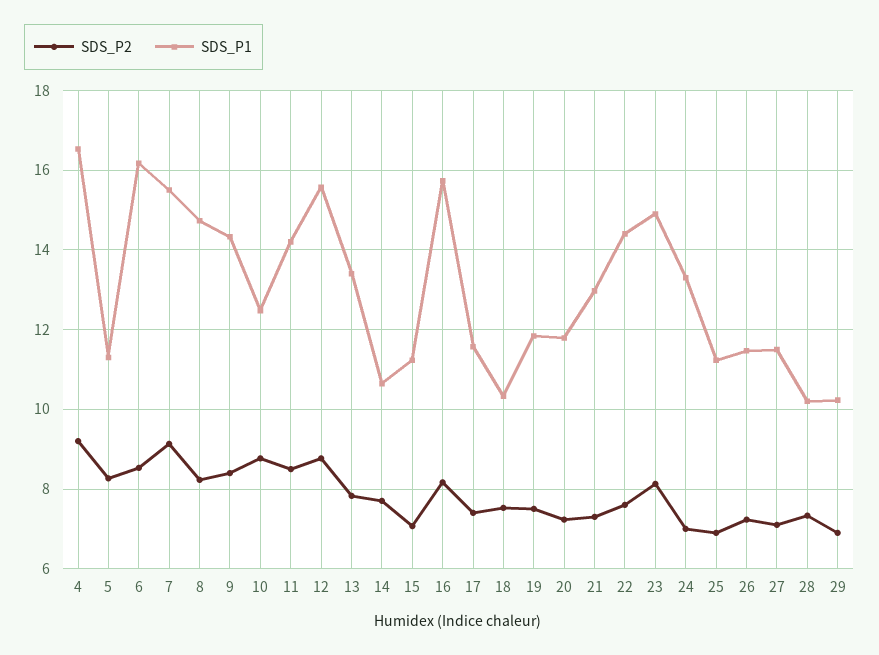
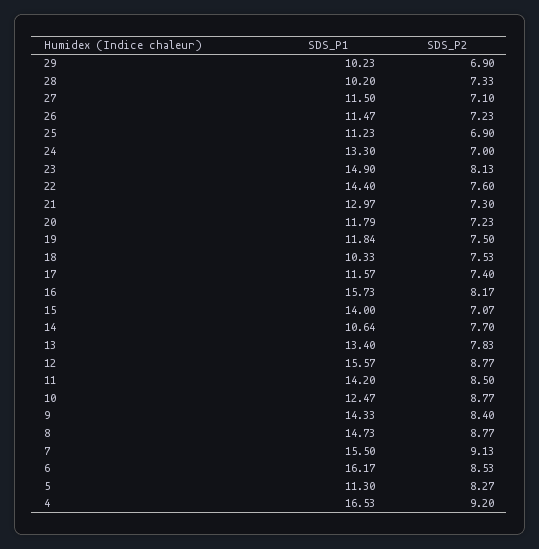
SDS_P2, 8: 8.2 -> 8.77
SDS_P1, 15: 11.2 -> 14

